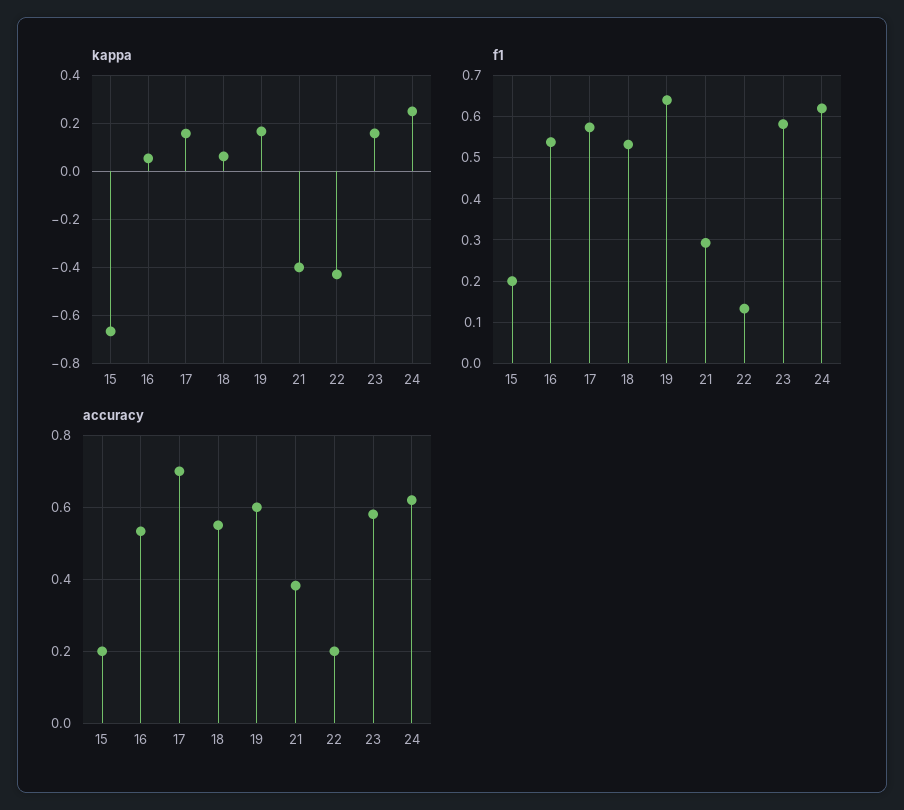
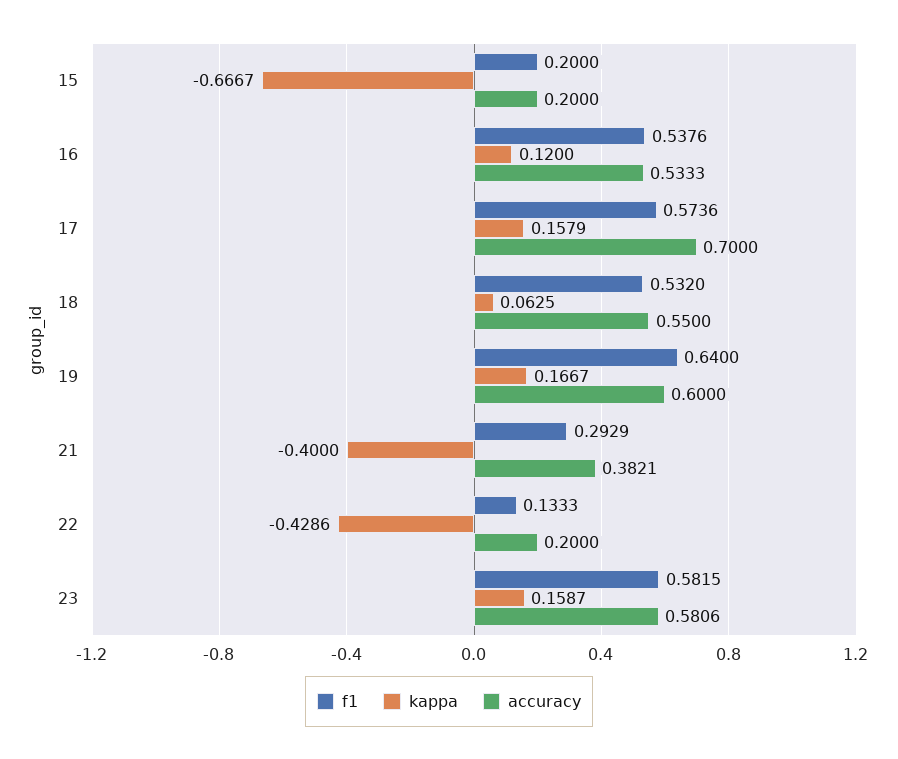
kappa, 16: 0.05 -> 0.12
kappa, 24: 0.25 -> none
f1, 24: 0.62 -> none
accuracy, 24: 0.62 -> none

